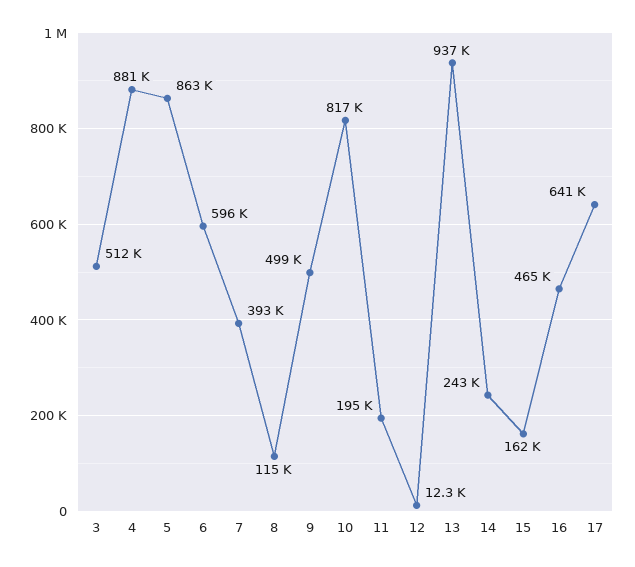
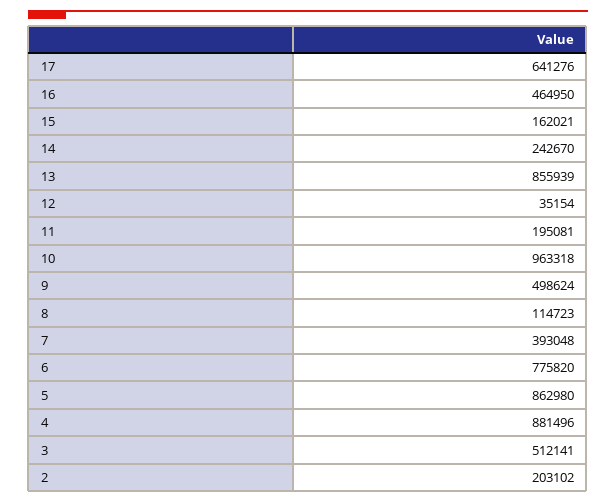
6: 596000 -> 775820
10: 817000 -> 963318
12: 12300 -> 35154
13: 937000 -> 855939
2: none -> 203102

